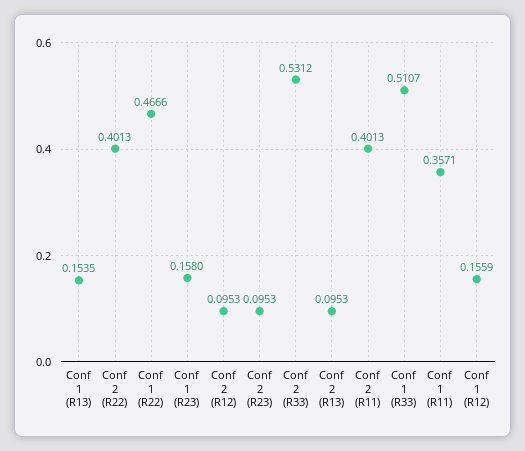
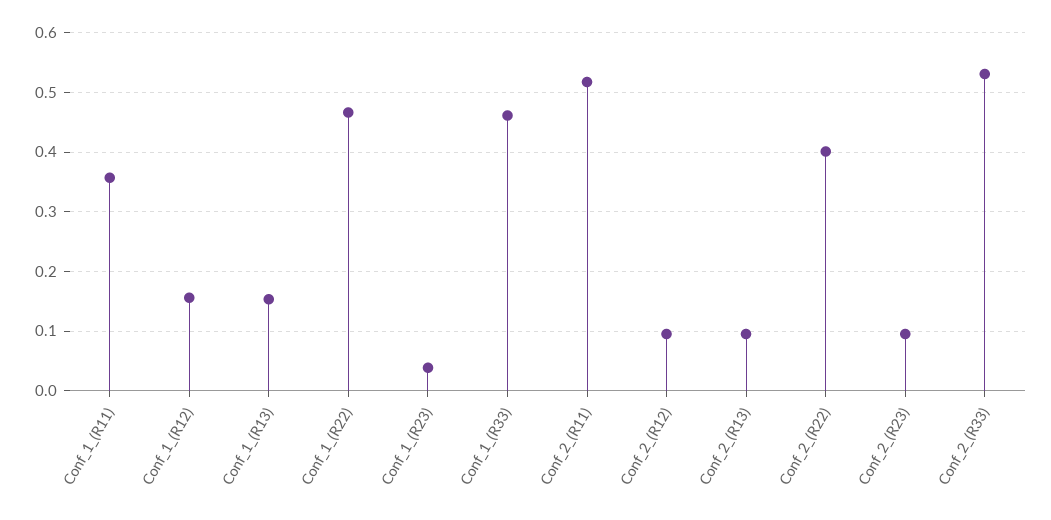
Conf 1 (R23): 0.158 -> 0.04
Conf 2 (R11): 0.4013 -> 0.52
Conf 1 (R33): 0.5107 -> 0.46

